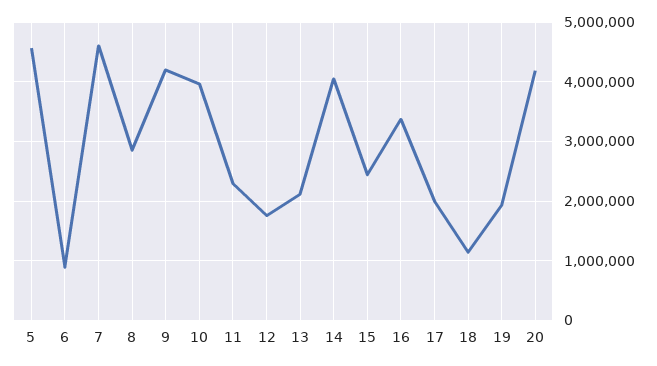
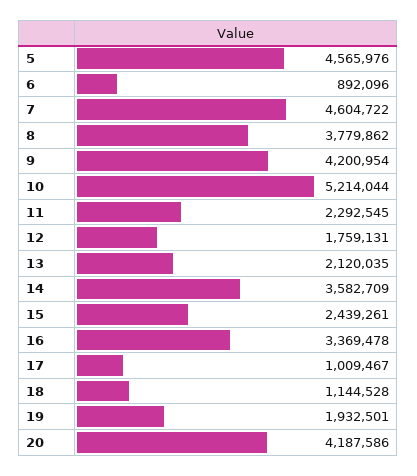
8: 2800000 -> 3779862
10: 4000000 -> 5214044
14: 4000000 -> 3582709
17: 2000000 -> 1009467

